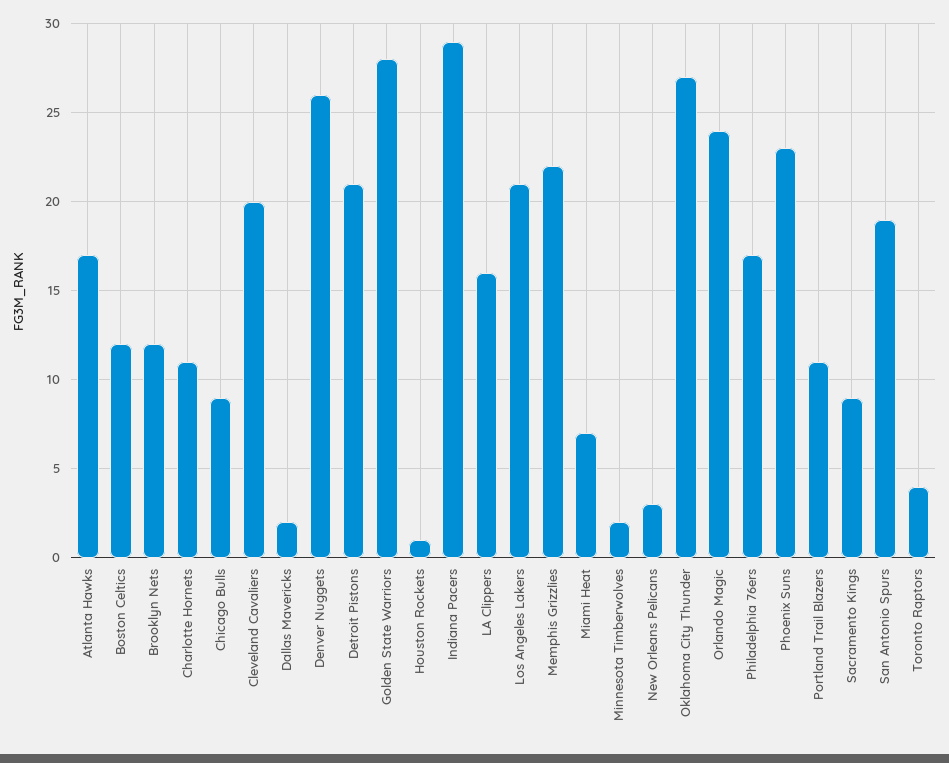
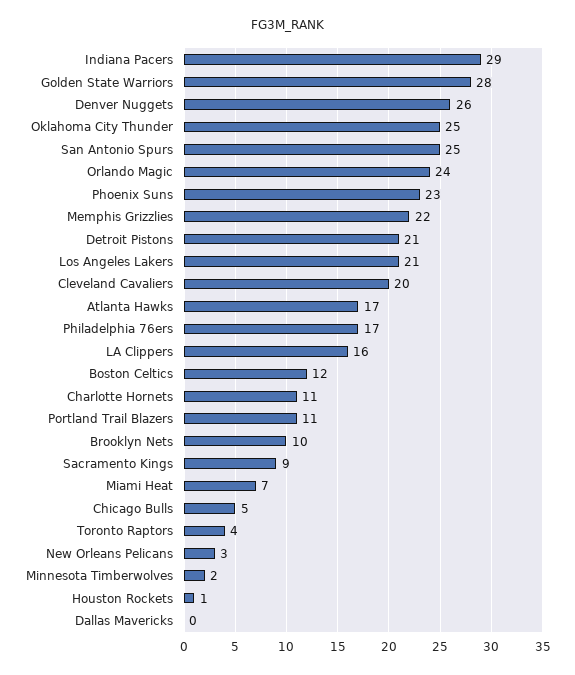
Brooklyn Nets: 12 -> 10
Chicago Bulls: 9 -> 5
Dallas Mavericks: 2 -> 0
Oklahoma City Thunder: 27 -> 25
San Antonio Spurs: 19 -> 25

